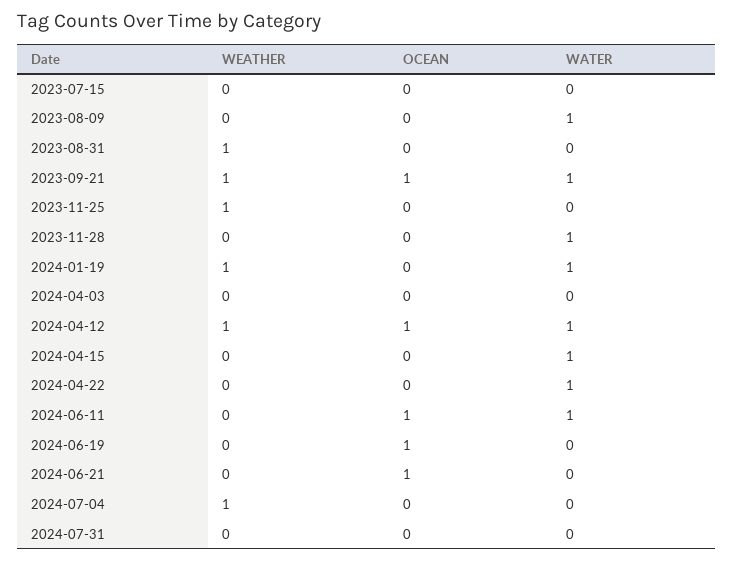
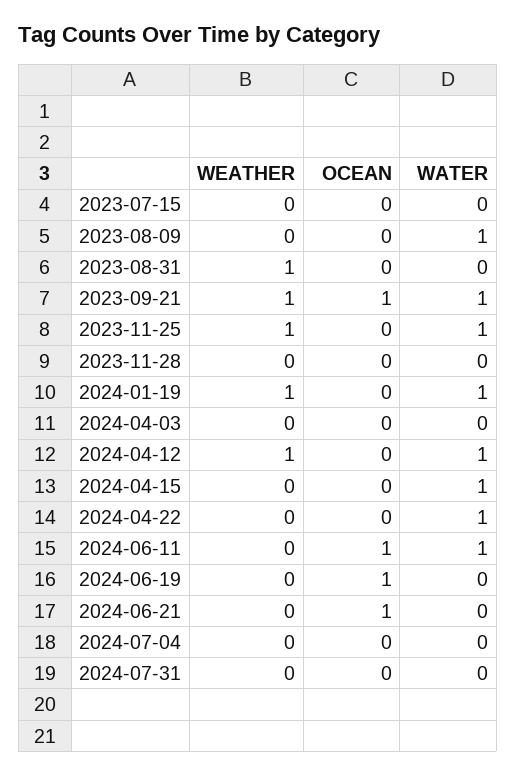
WATER, 2023-11-25: 0 -> 1
WATER, 2023-11-28: 1 -> 0
OCEAN, 2024-04-12: 1 -> 0
WEATHER, 2024-07-04: 1 -> 0

